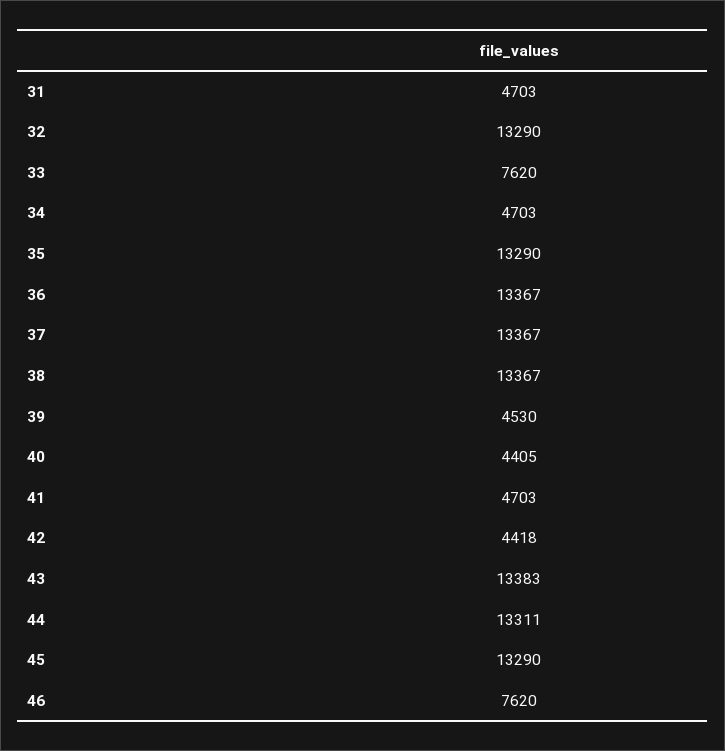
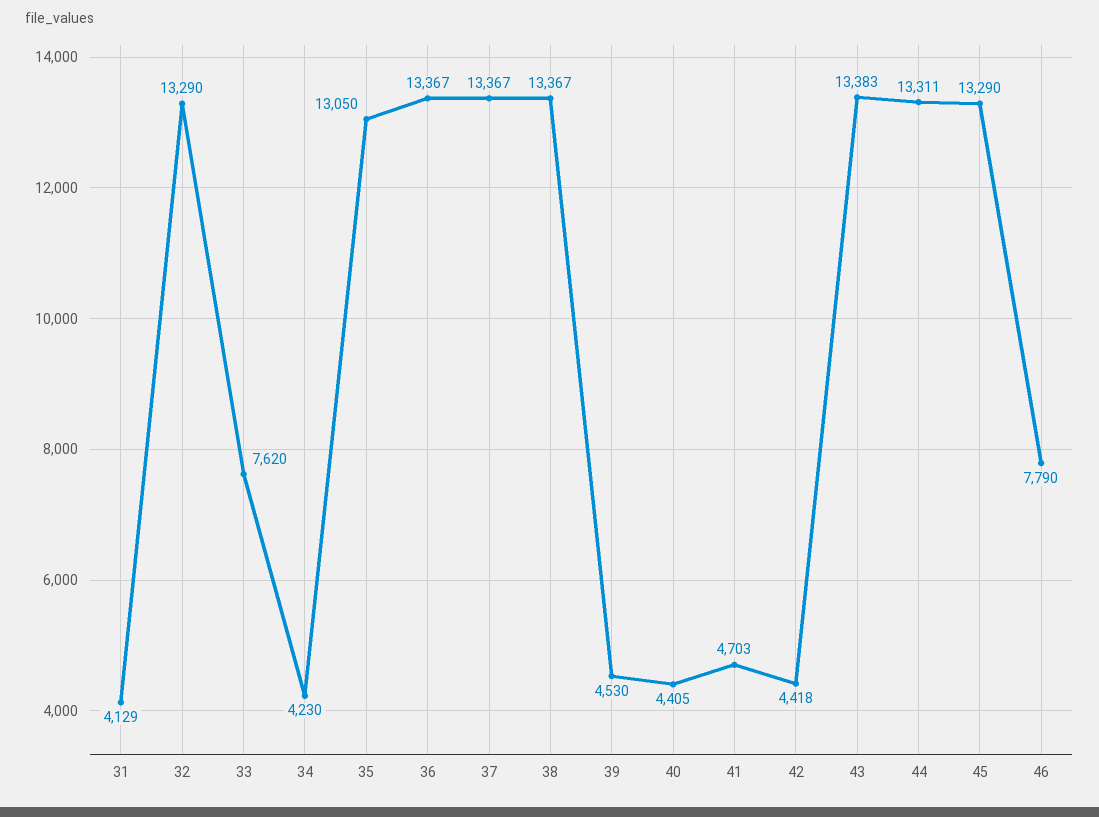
31: 4703 -> 4129
34: 4703 -> 4230
35: 13290 -> 13050
46: 7620 -> 7790

